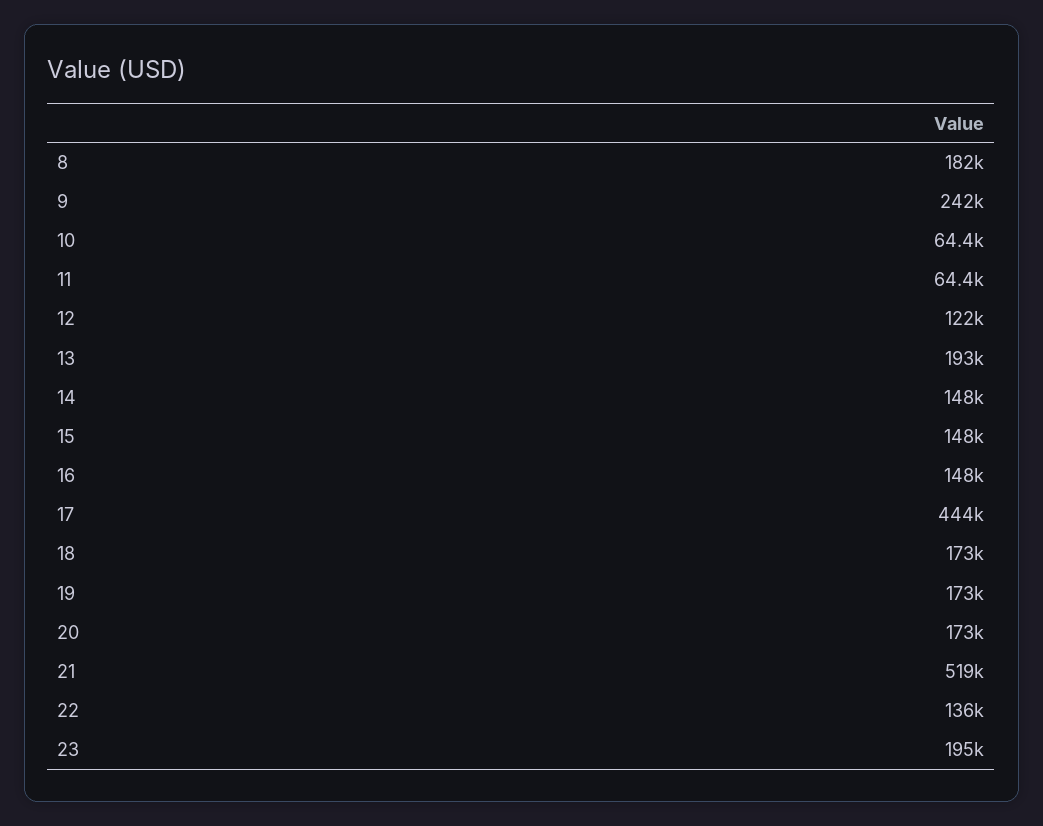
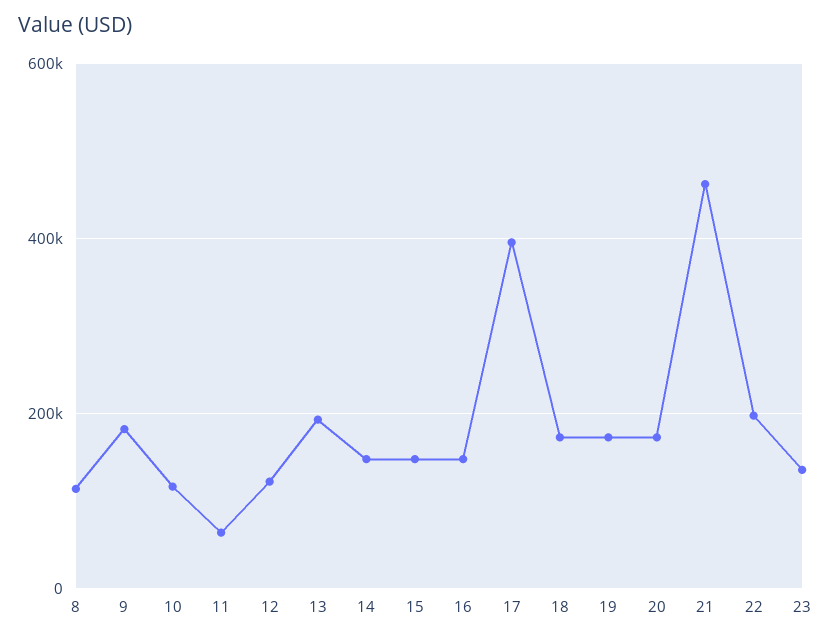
8: 182000 -> 120000
9: 242000 -> 180000
10: 64400 -> 120000
17: 444000 -> 400000
21: 519000 -> 460000
22: 136000 -> 200000
23: 195000 -> 140000

